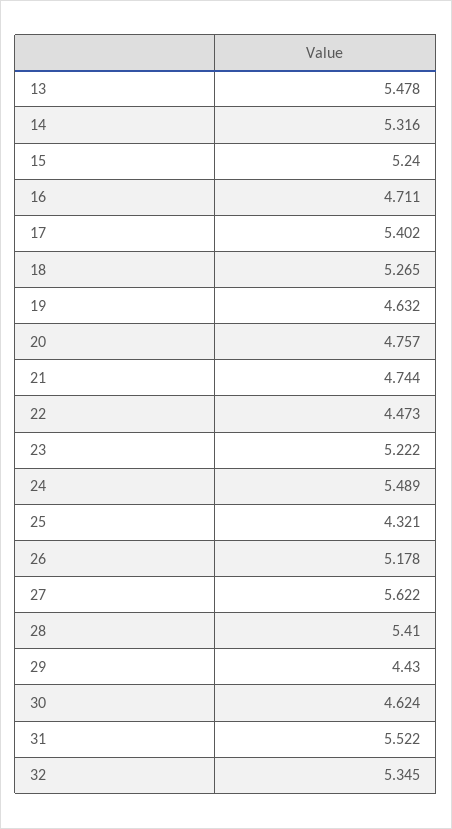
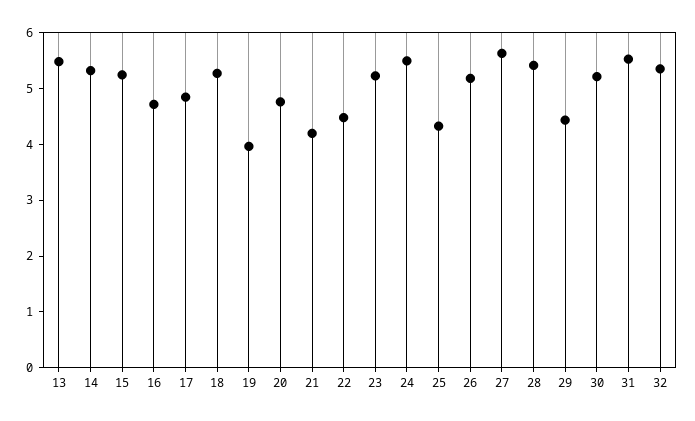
17: 5.402 -> 4.8
19: 4.632 -> 4
21: 4.744 -> 4.2
30: 4.624 -> 5.2

